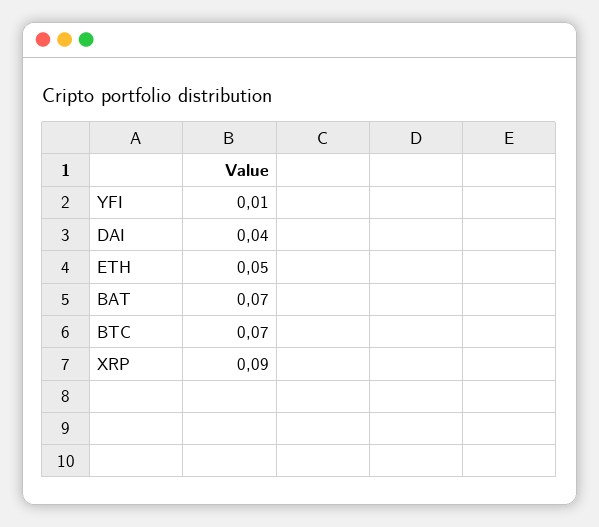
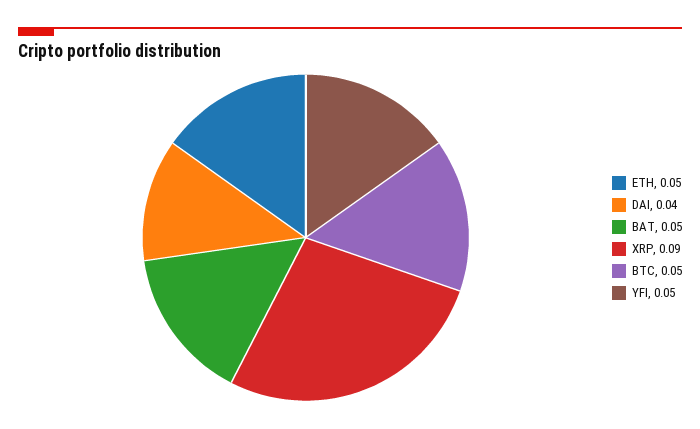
YFI: 0.01 -> 0.05
BAT: 0.07 -> 0.05
BTC: 0.07 -> 0.05

